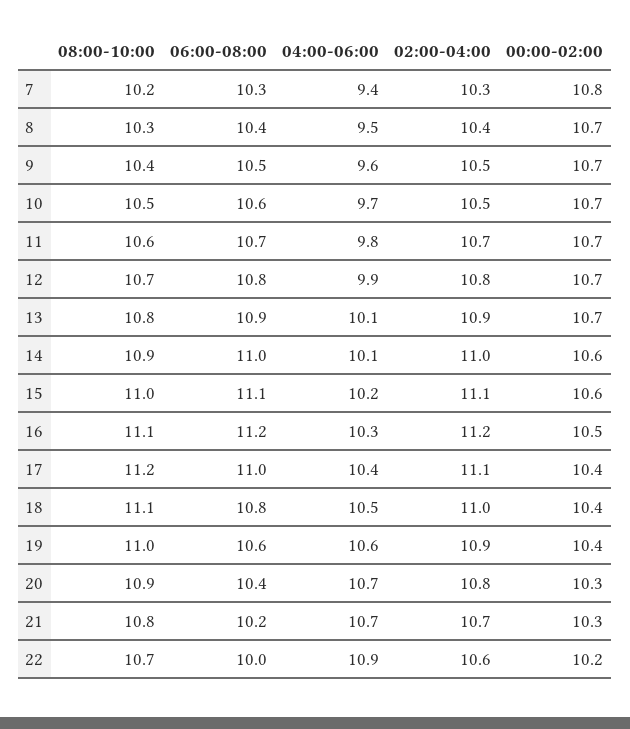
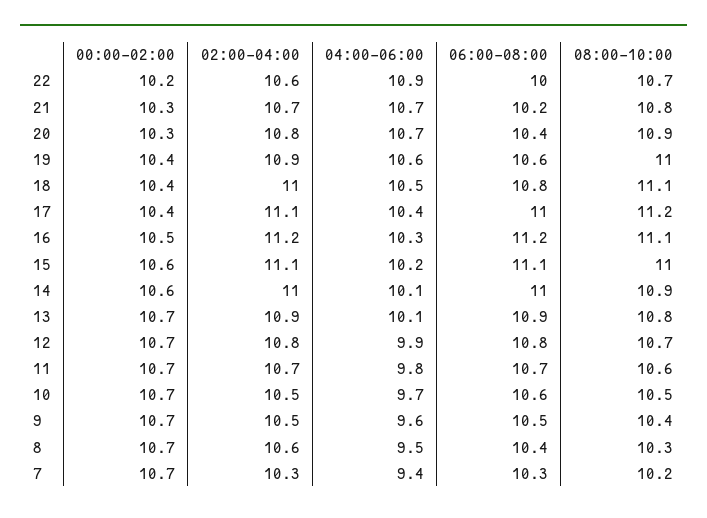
00:00-02:00, 7: 10.8 -> 10.7
02:00-04:00, 8: 10.4 -> 10.6

